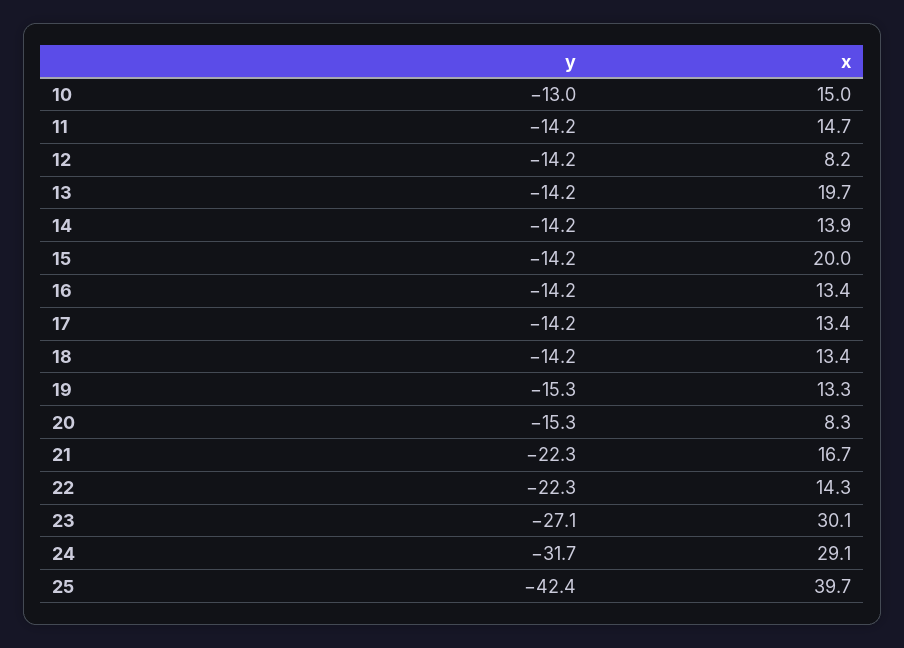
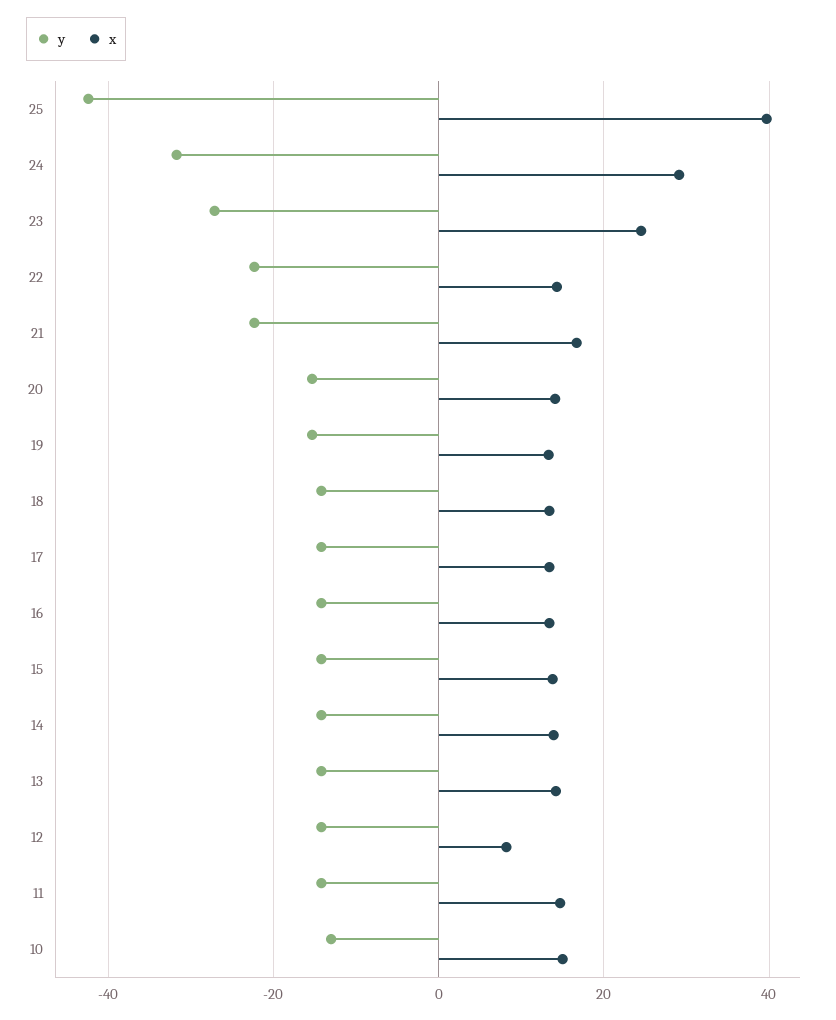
x, 13: 19.7 -> 14
x, 15: 20 -> 14
x, 20: 8.3 -> 14
x, 23: 30.1 -> 24

